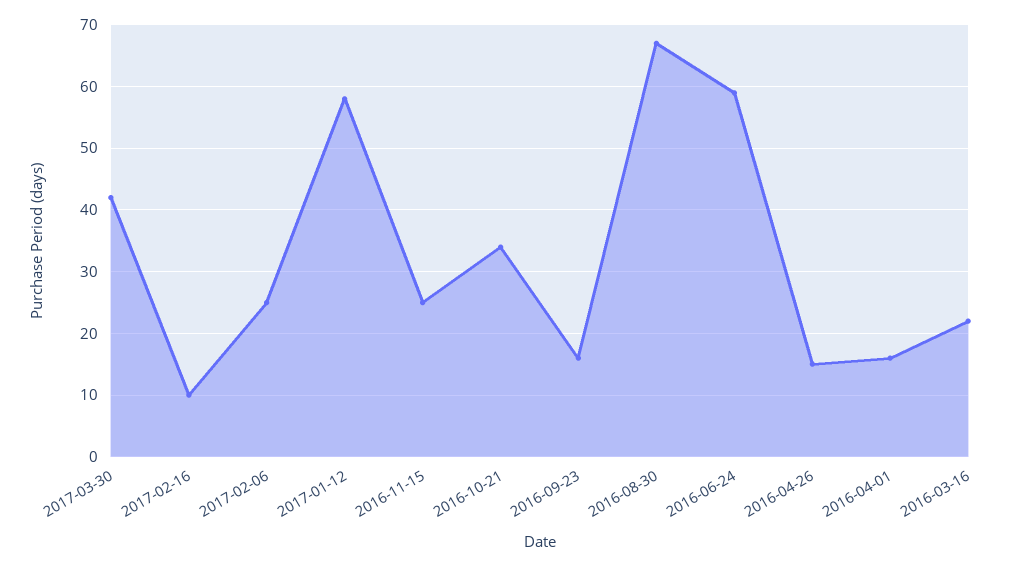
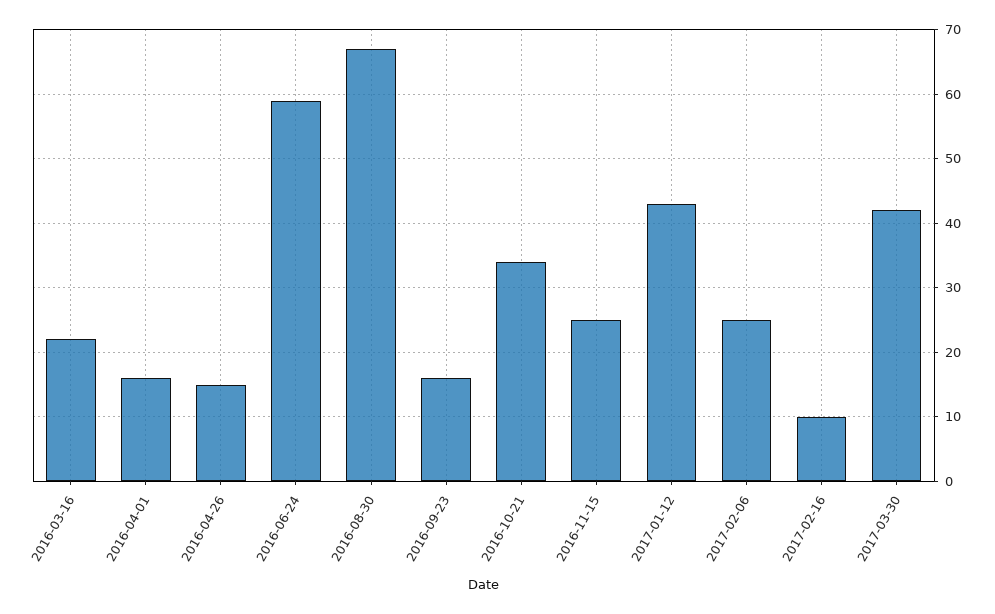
2017-01-12: 58 -> 43

